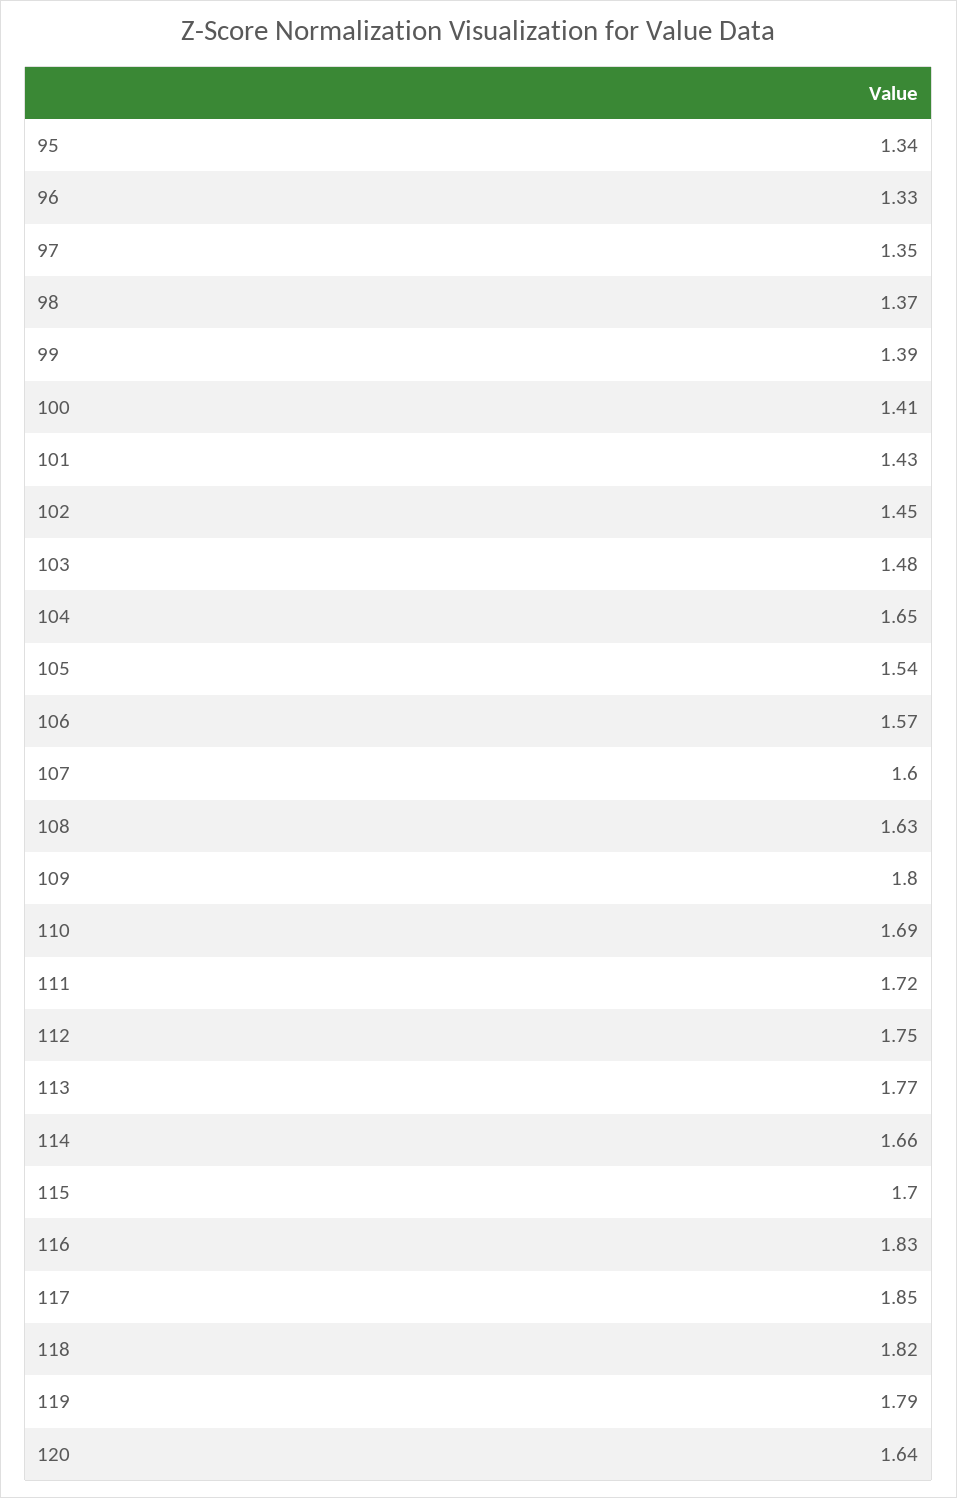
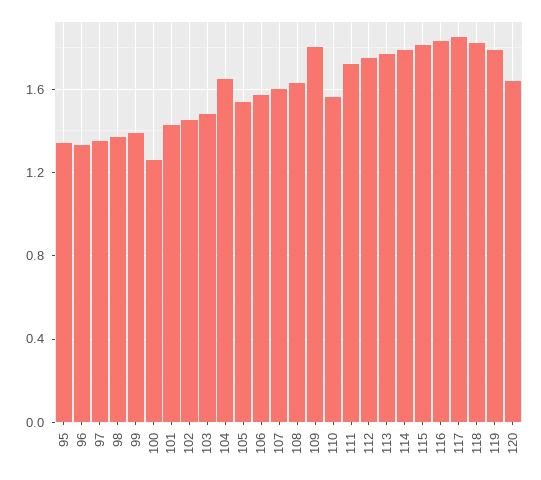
100: 1.41 -> 1.25
110: 1.69 -> 1.55
114: 1.66 -> 1.8
115: 1.7 -> 1.8

